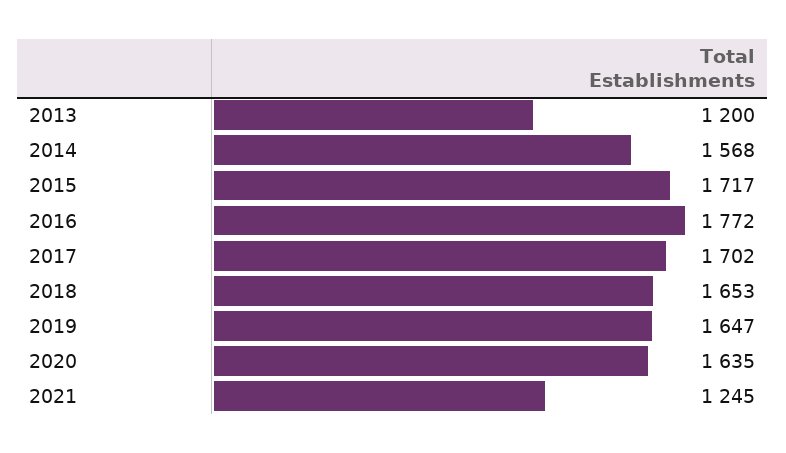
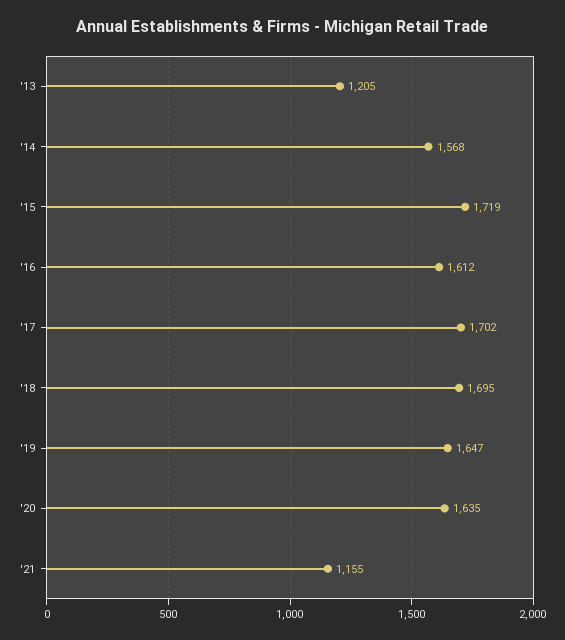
2013: 1200 -> 1205
2015: 1717 -> 1719
2016: 1772 -> 1612
2018: 1653 -> 1695
2021: 1245 -> 1155

